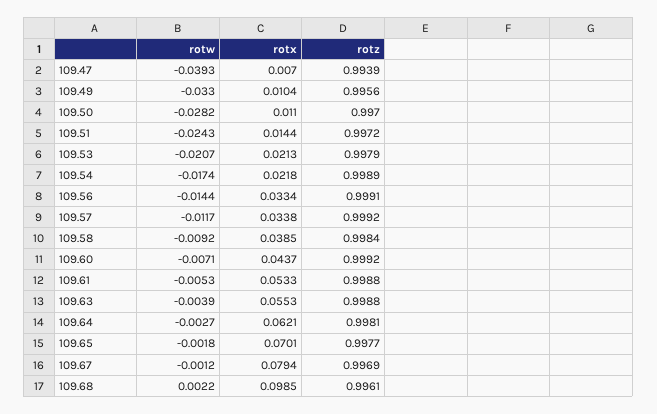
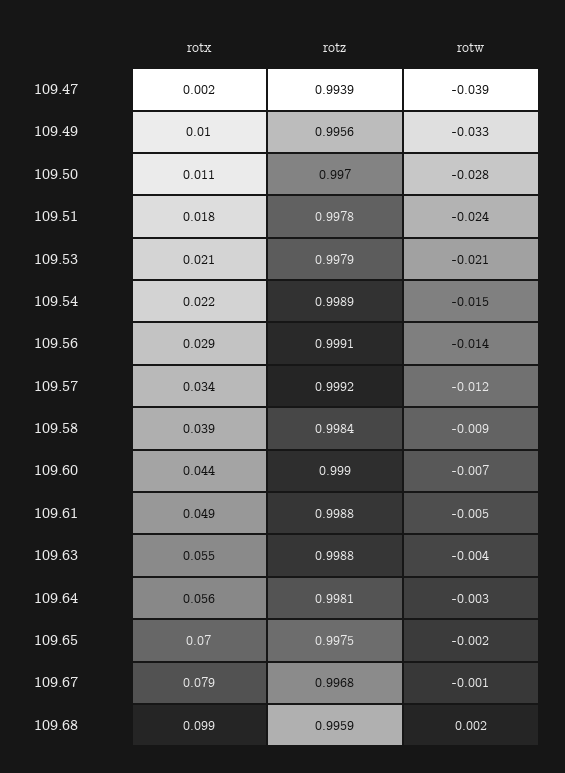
rotx, 109.47: 0.007 -> 0.002
rotx, 109.51: 0.0144 -> 0.018
rotz, 109.51: 0.9972 -> 0.9978
rotw, 109.54: -0.0174 -> -0.015
rotx, 109.56: 0.0334 -> 0.029
rotz, 109.60: 0.9992 -> 0.999
rotx, 109.61: 0.0533 -> 0.049
rotx, 109.64: 0.0621 -> 0.056
rotz, 109.65: 0.9977 -> 0.9975
rotz, 109.67: 0.9969 -> 0.9968
rotz, 109.68: 0.9961 -> 0.9959

